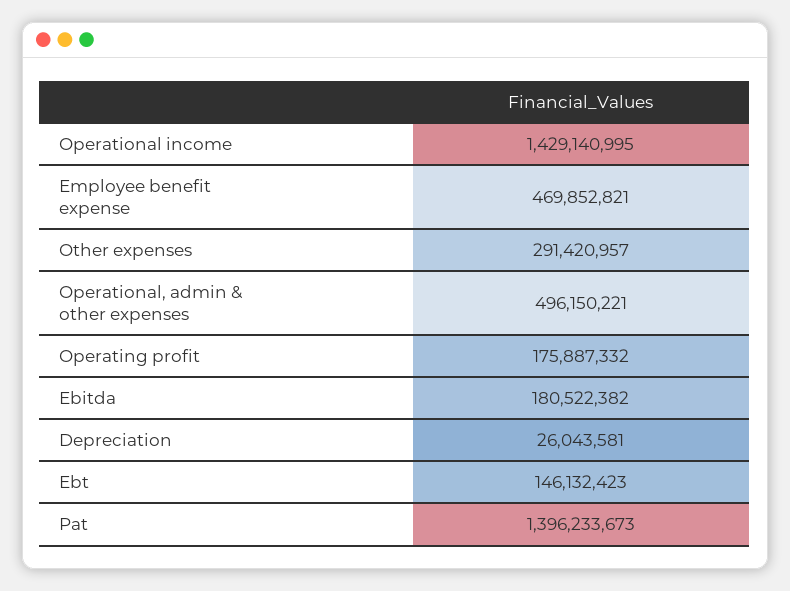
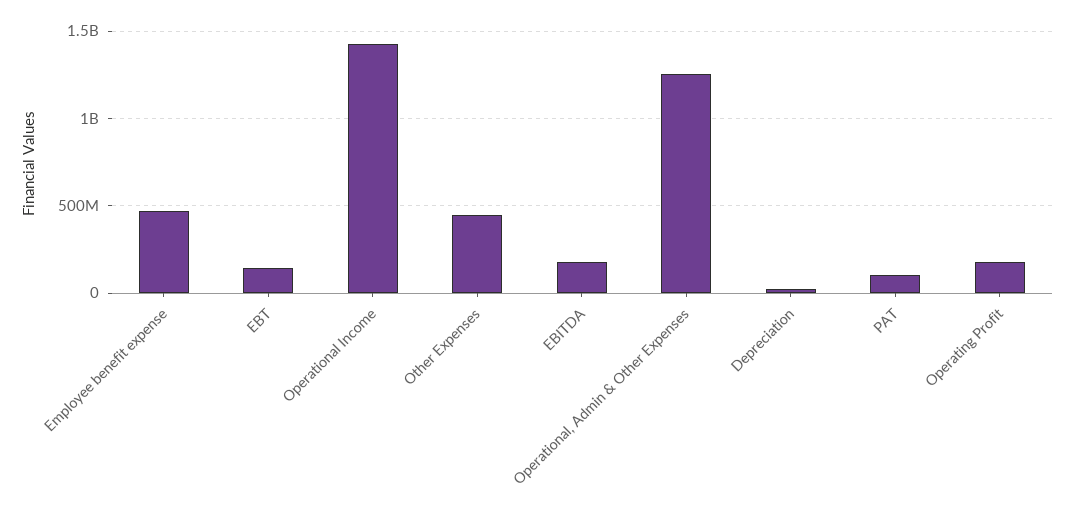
Other expenses: 291420957 -> 450000000
Operational, admin & other expenses: 496150221 -> 1250000000
Pat: 1396233673 -> 100000000

